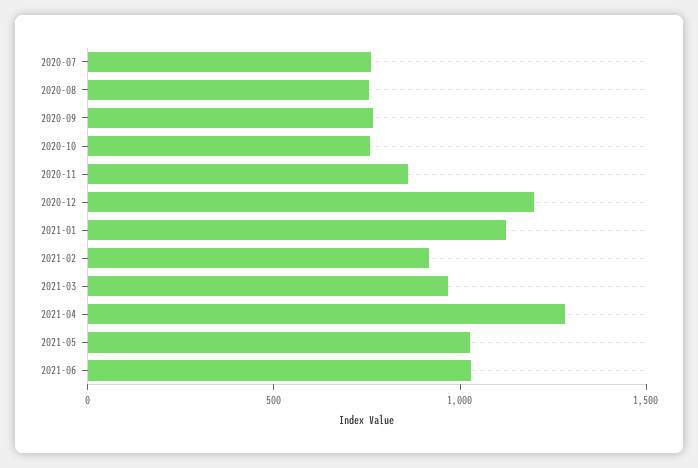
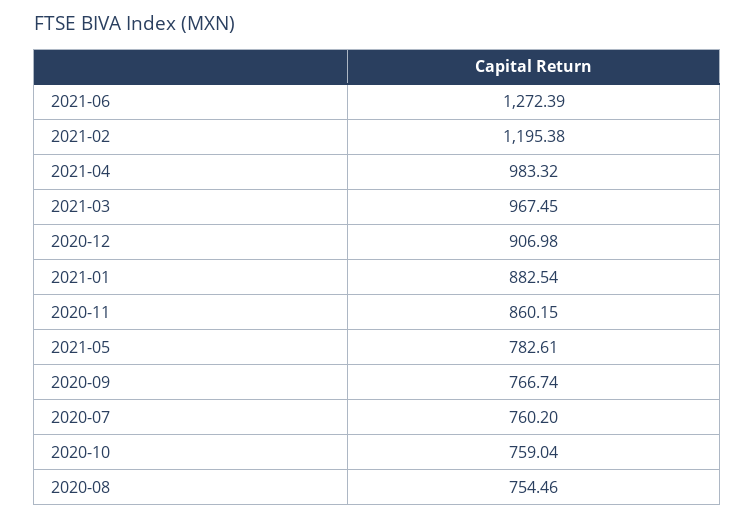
2020-12: 1200 -> 906.98
2021-01: 1100 -> 882.54
2021-02: 900 -> 1195.38
2021-04: 1300 -> 983.32
2021-05: 1000 -> 782.61
2021-06: 1000 -> 1272.39

